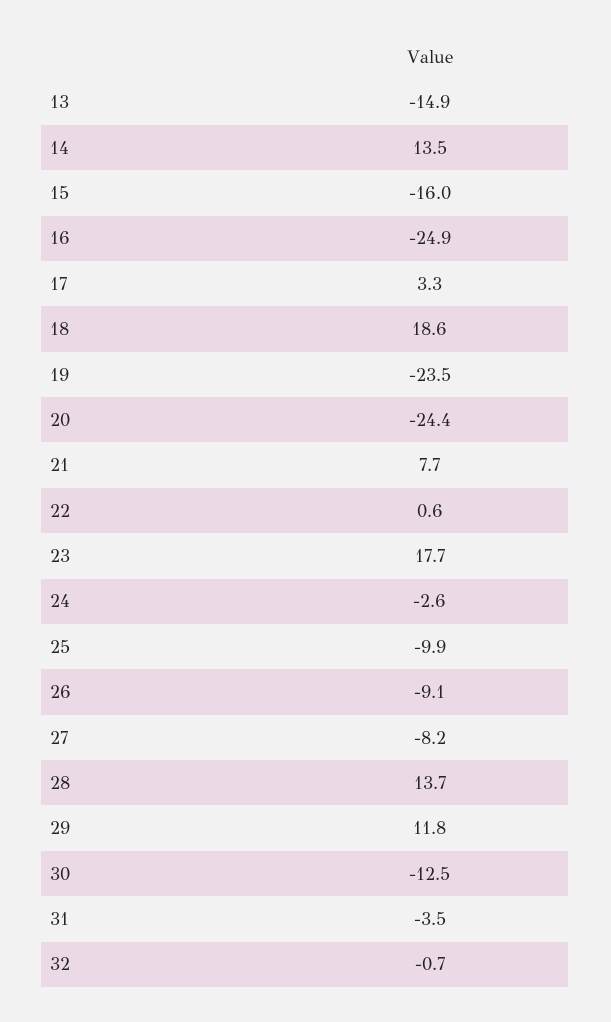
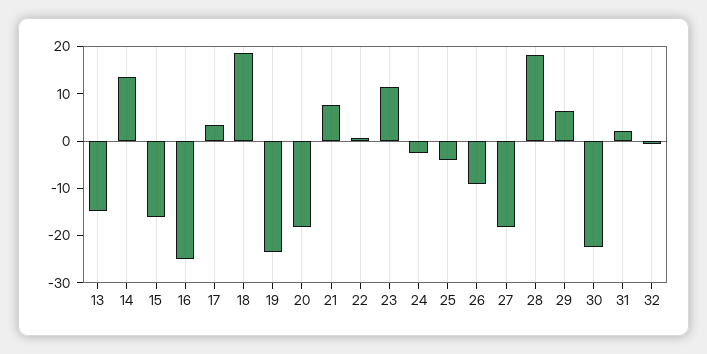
20: -24.4 -> -18
23: 17.7 -> 12
25: -9.9 -> -4
27: -8.2 -> -18
28: 13.7 -> 18
29: 11.8 -> 6
30: -12.5 -> -22
31: -3.5 -> 2

